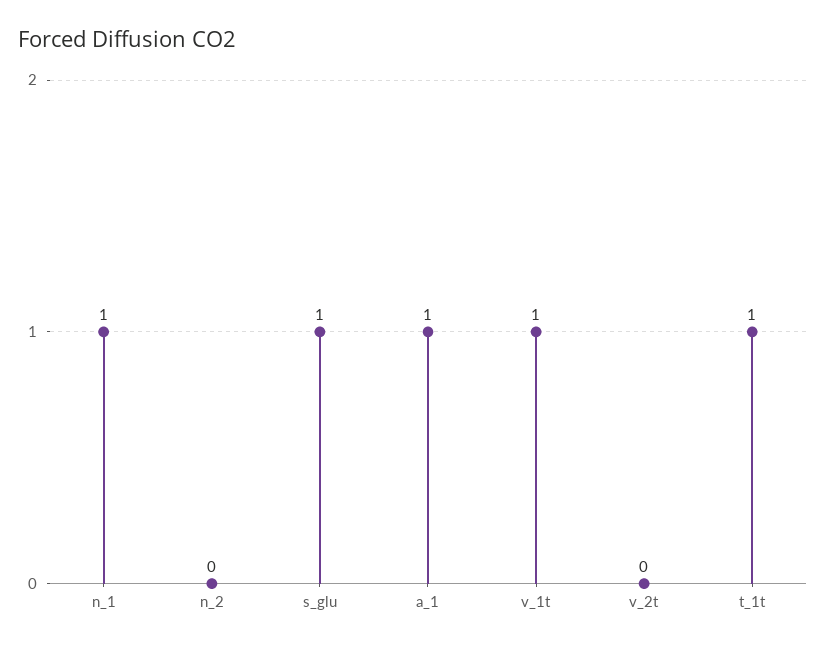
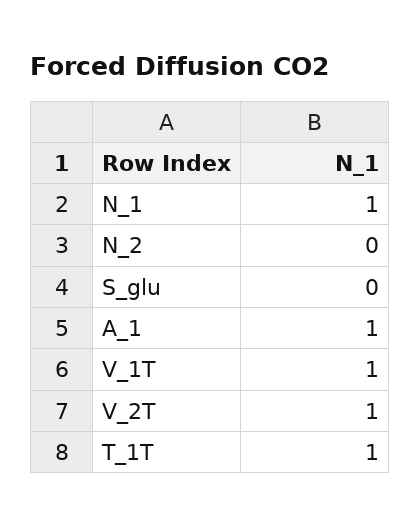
s_glu: 1 -> 0
v_2t: 0 -> 1

